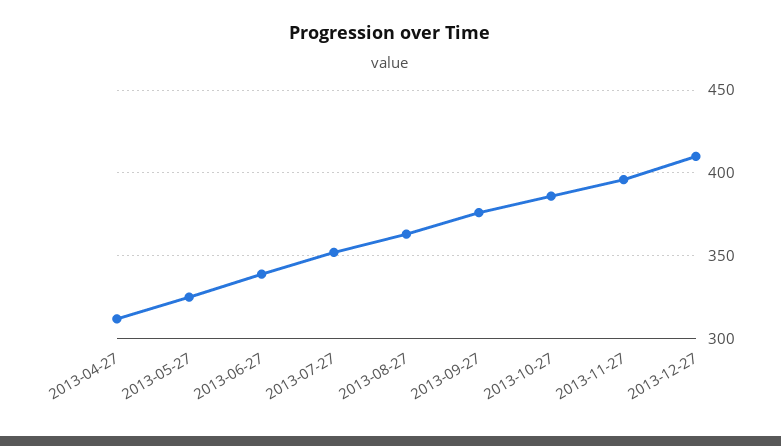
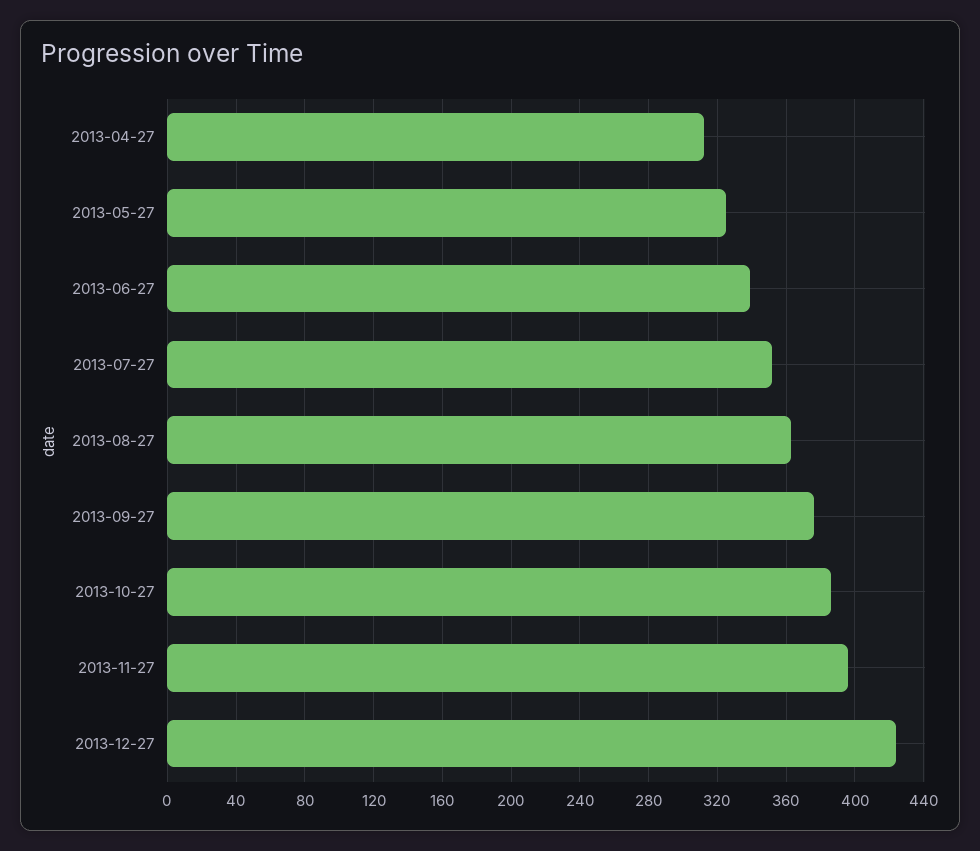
2013-12-27: 410 -> 425

